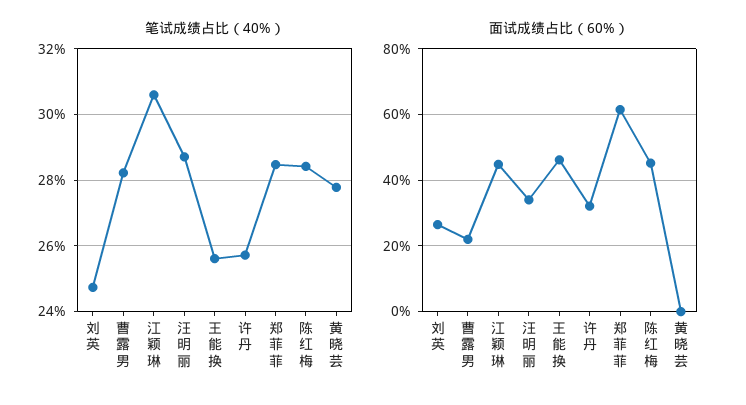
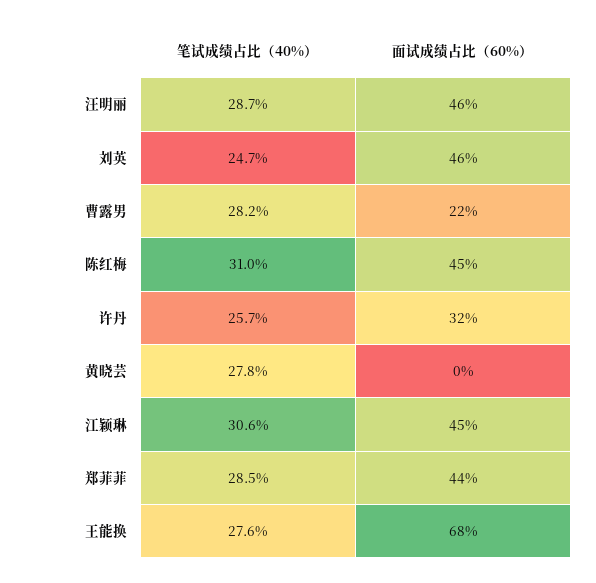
笔试成绩占比（40%）, 王能换: 25.6 -> 27.6
笔试成绩占比（40%）, 陈红梅: 28.4 -> 31
面试成绩占比（60%）, 刘英: 26 -> 46
面试成绩占比（60%）, 汪明丽: 34 -> 46
面试成绩占比（60%）, 王能换: 46 -> 68
面试成绩占比（60%）, 郑菲菲: 62 -> 44

